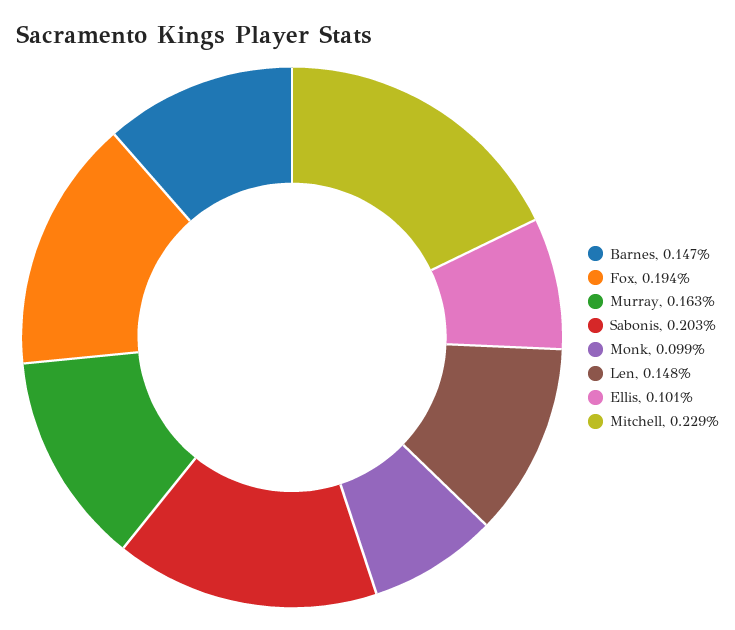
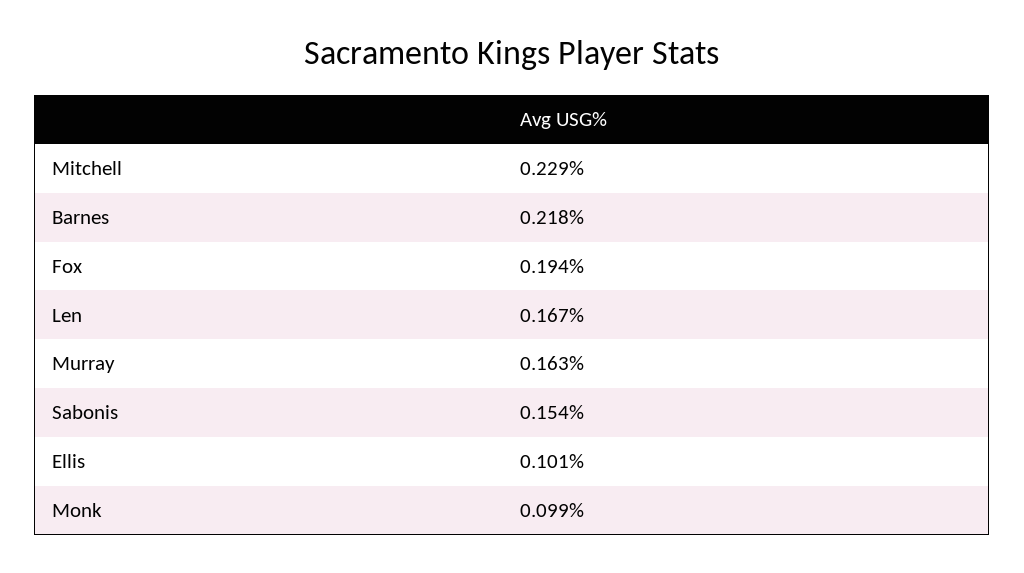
Barnes: 0.147 -> 0.218
Sabonis: 0.203 -> 0.154
Len: 0.148 -> 0.167

